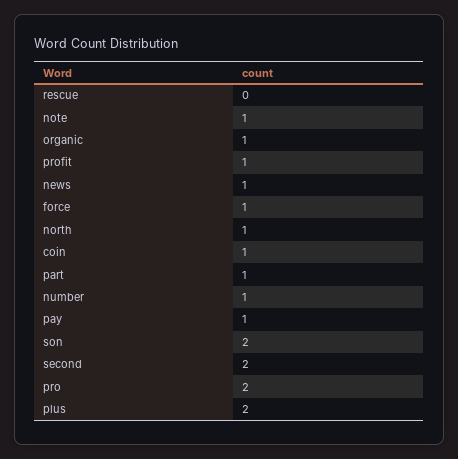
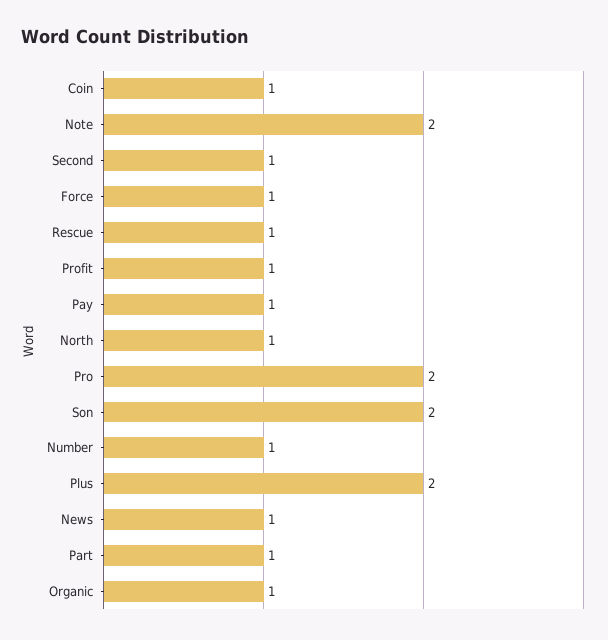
rescue: 0 -> 1
note: 1 -> 2
second: 2 -> 1

